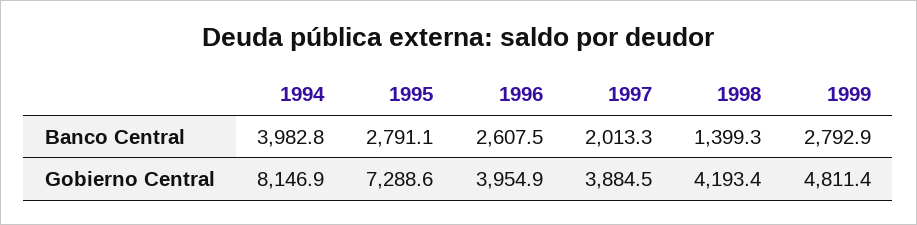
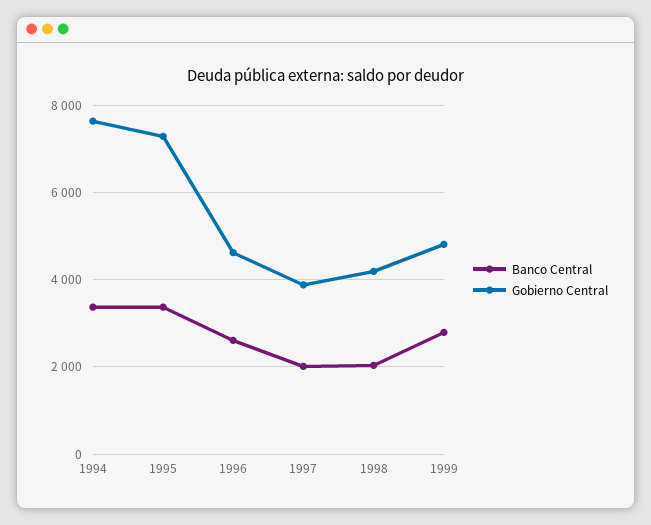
Banco Central, 1994: 3982.8 -> 3400
Banco Central, 1995: 2791.1 -> 3400
Banco Central, 1998: 1399.3 -> 2000
Gobierno Central, 1994: 8146.9 -> 7600
Gobierno Central, 1996: 3954.9 -> 4600

